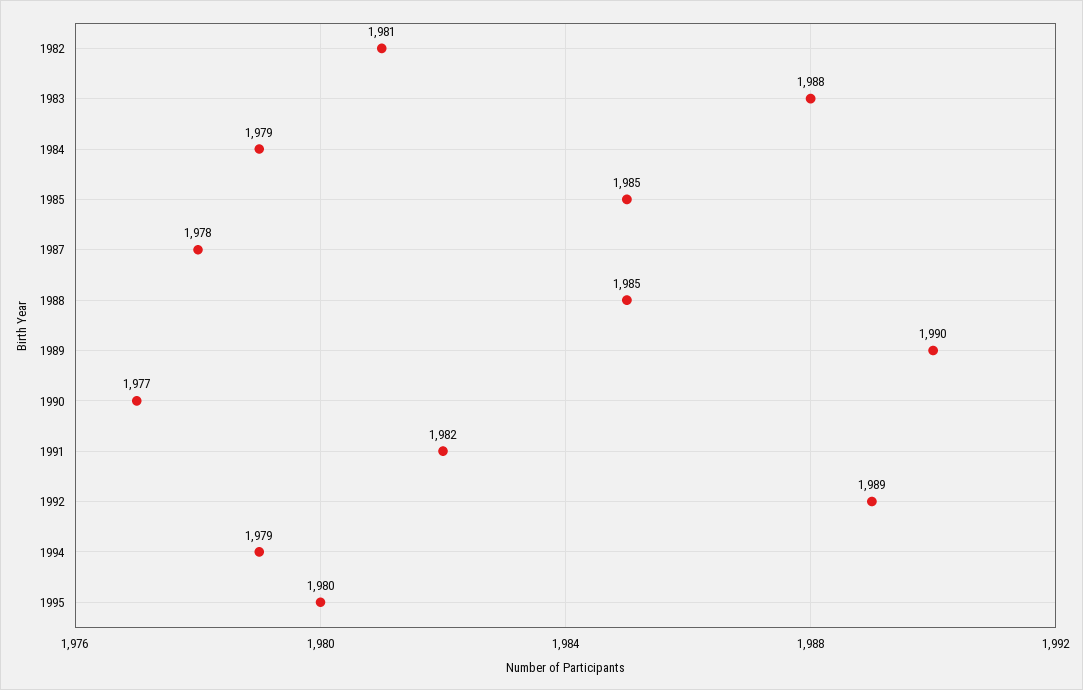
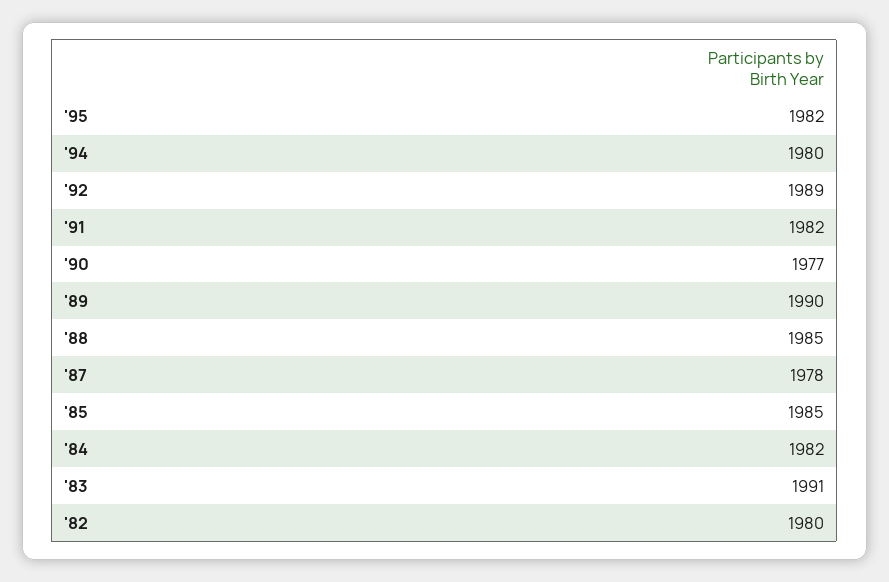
1982: 1981 -> 1980
1983: 1988 -> 1991
1984: 1979 -> 1982
1994: 1979 -> 1980
1995: 1980 -> 1982

